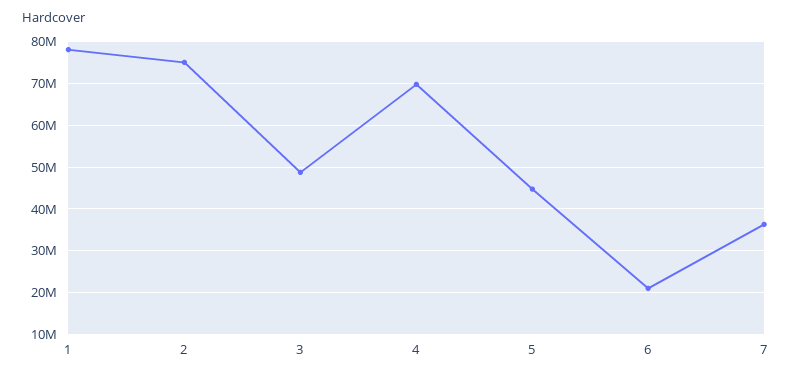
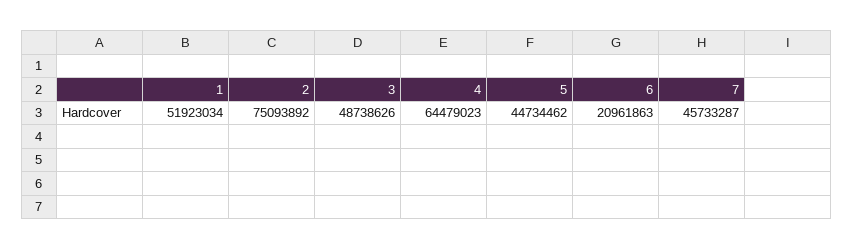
1: 78000000 -> 51923034
4: 70000000 -> 64479023
7: 36000000 -> 45733287

